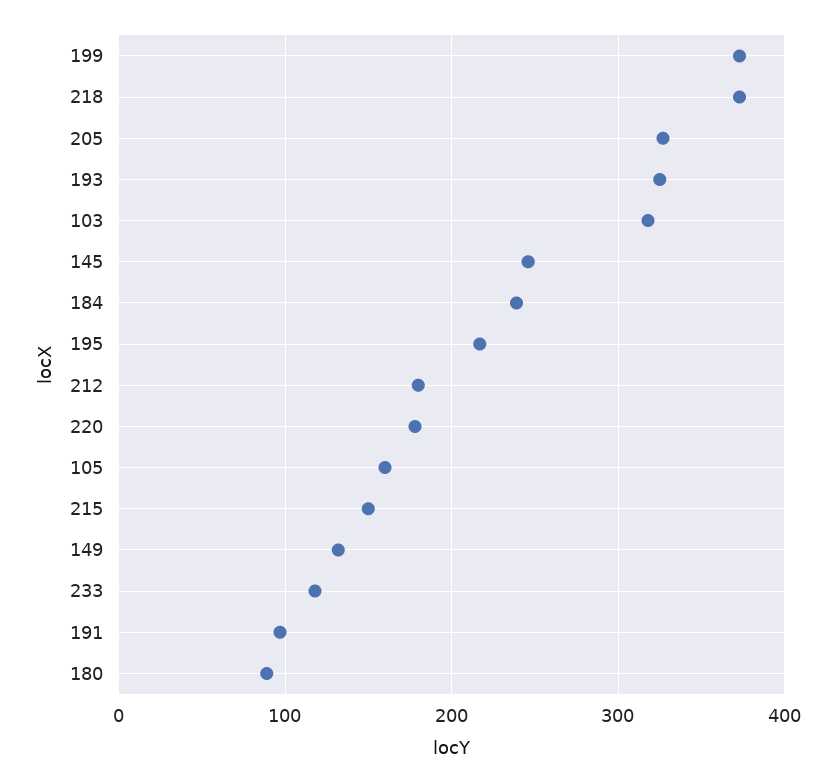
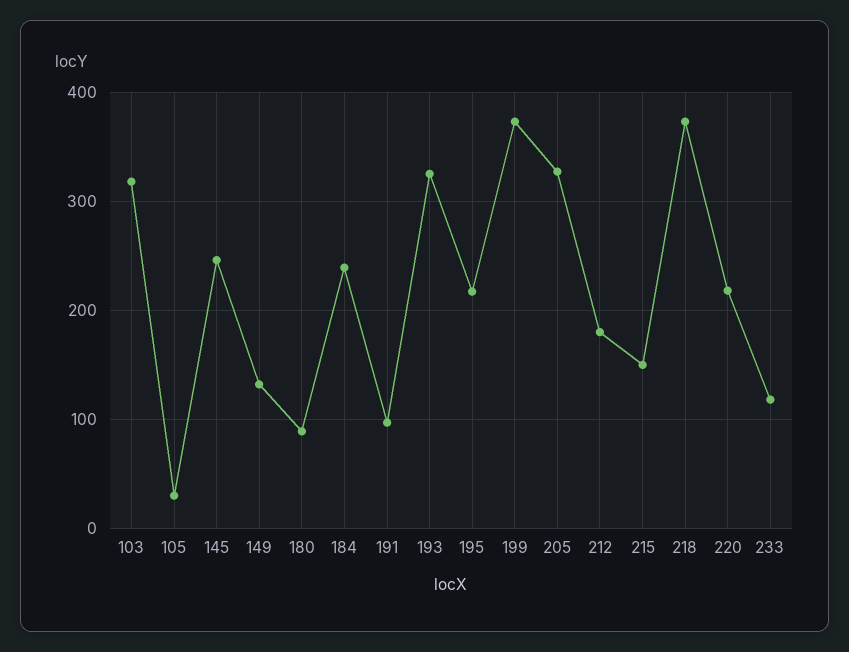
220: 180 -> 220
105: 160 -> 30

